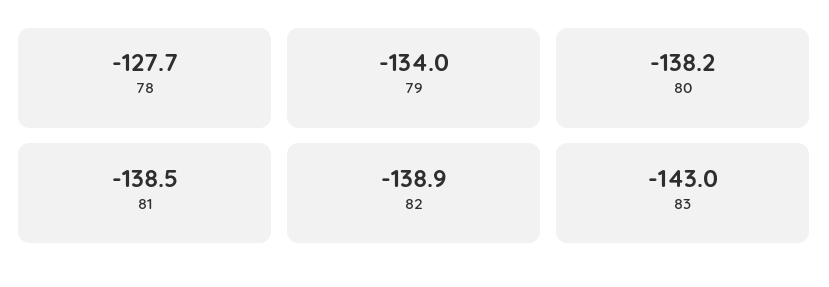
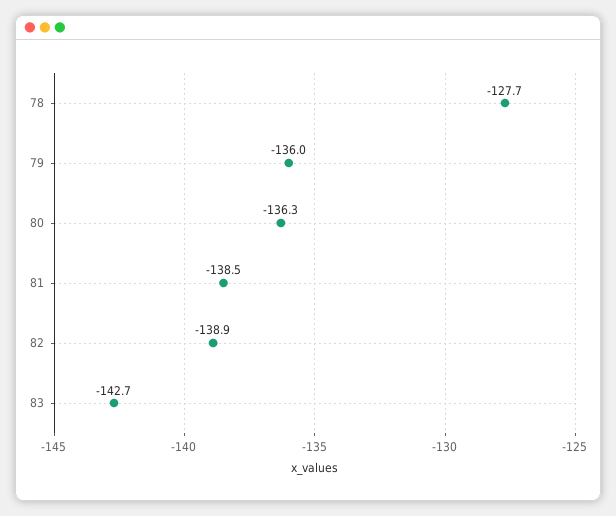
79: -134 -> -136
80: -138.2 -> -136.3
83: -143 -> -142.7

